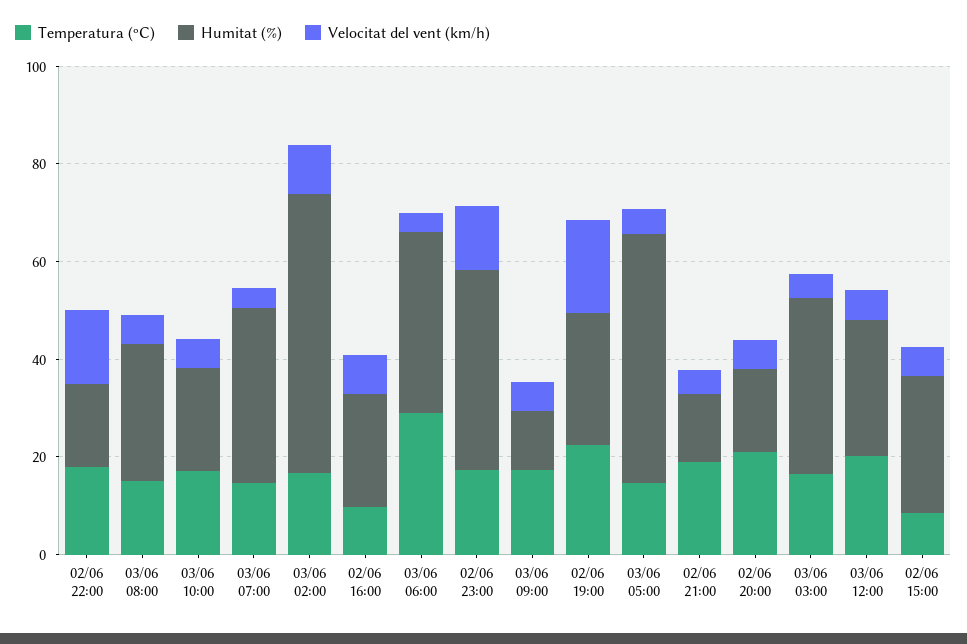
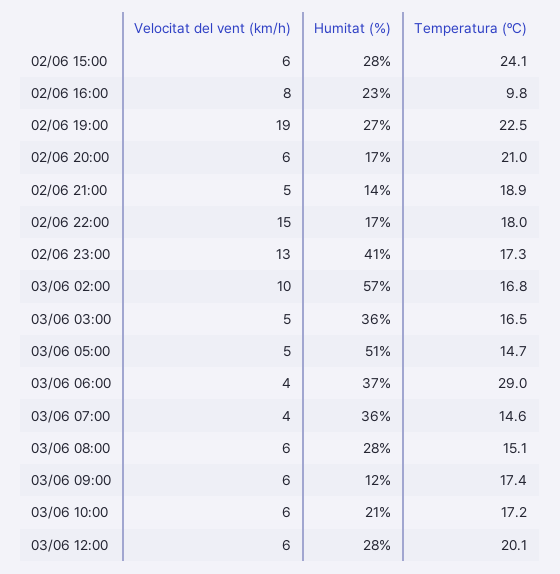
Temperatura (ºC), 02/06 15:00: 10 -> 24.1

